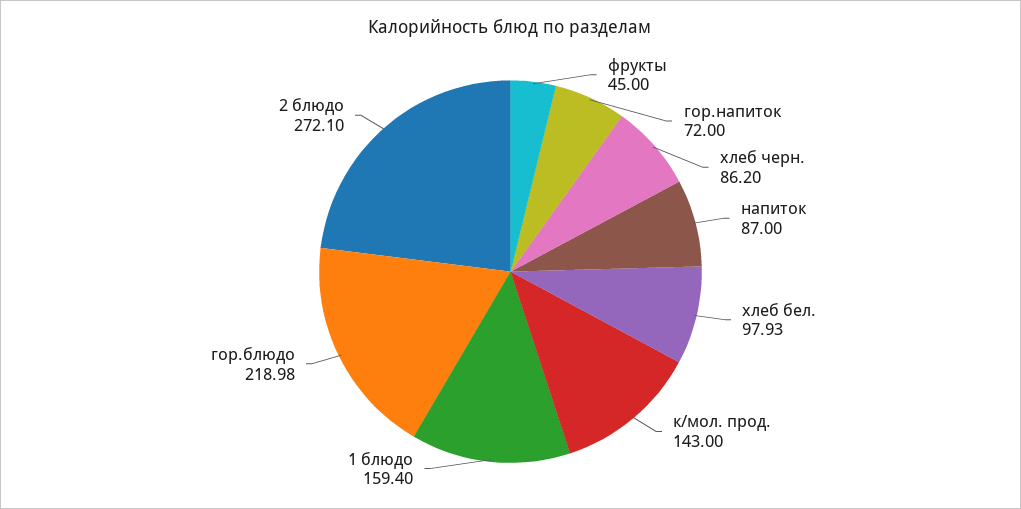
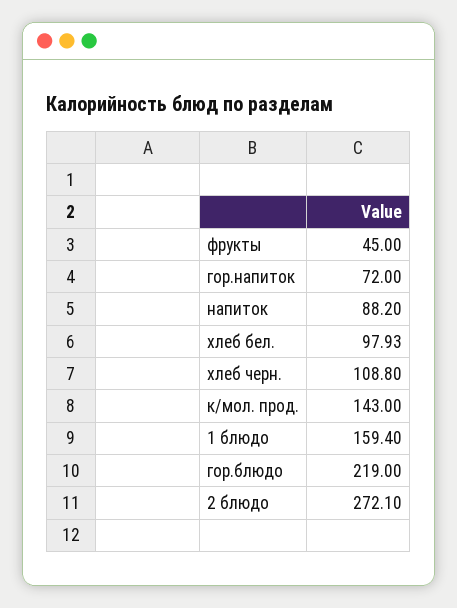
хлеб черн.: 86.2 -> 108.8
напиток: 87 -> 88.2
гор.блюдо: 218.98 -> 219

